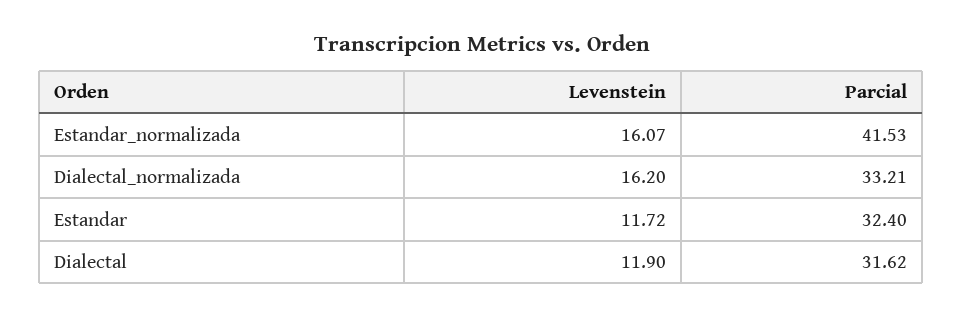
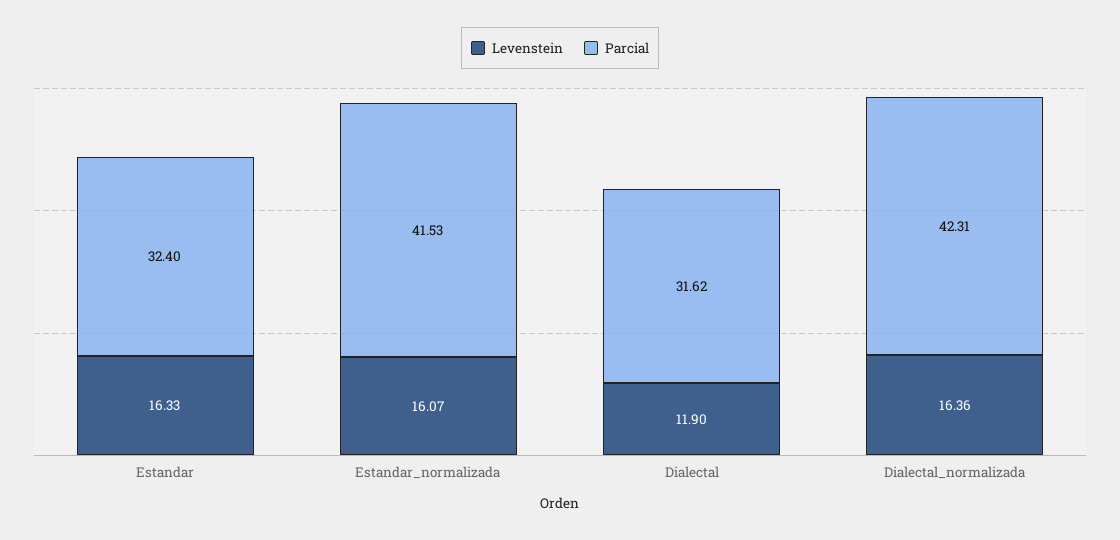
Levenstein, Dialectal_normalizada: 16.2 -> 16.36
Parcial, Dialectal_normalizada: 33.21 -> 42.31
Levenstein, Estandar: 11.72 -> 16.33

